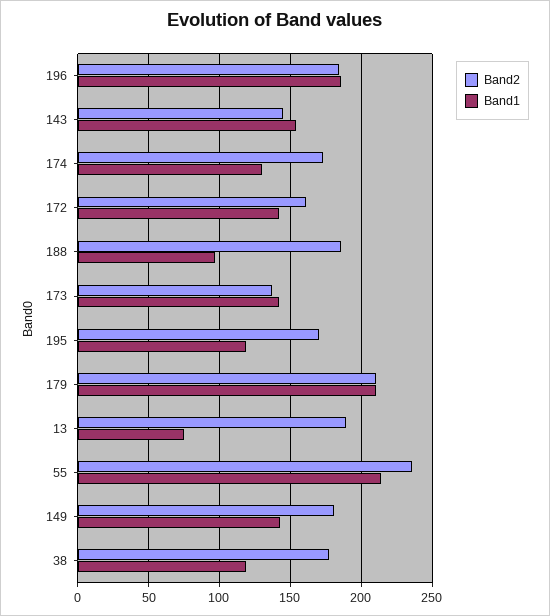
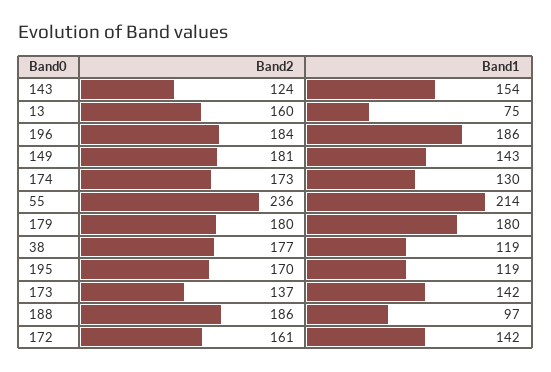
Band2, 143: 145 -> 124
Band2, 179: 210 -> 180
Band1, 179: 210 -> 180
Band2, 13: 190 -> 160

